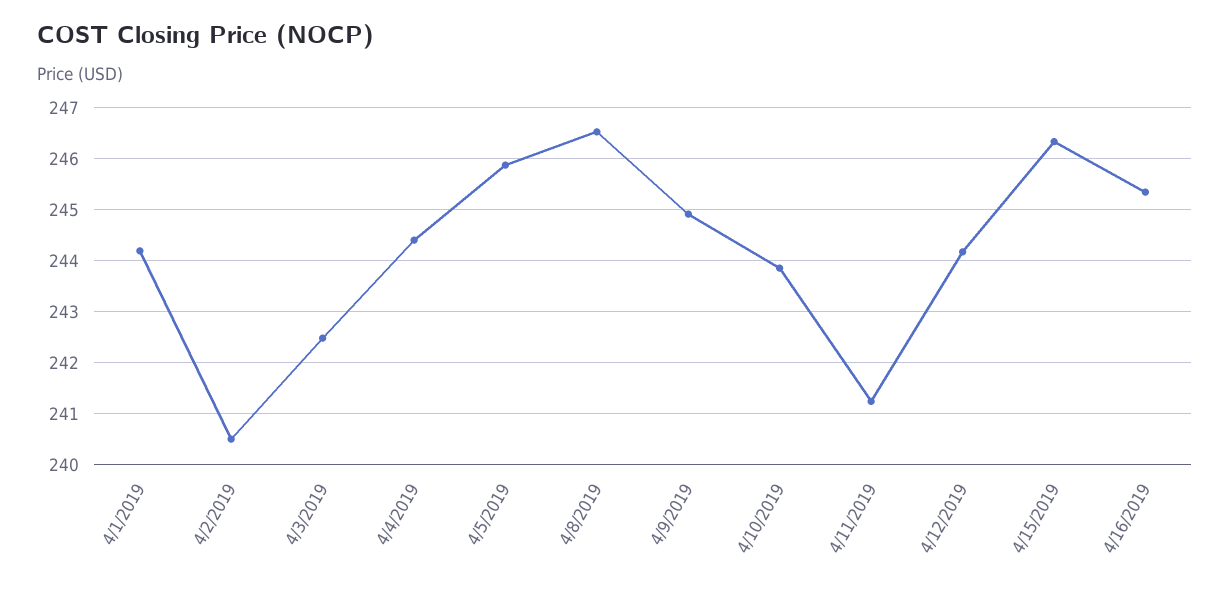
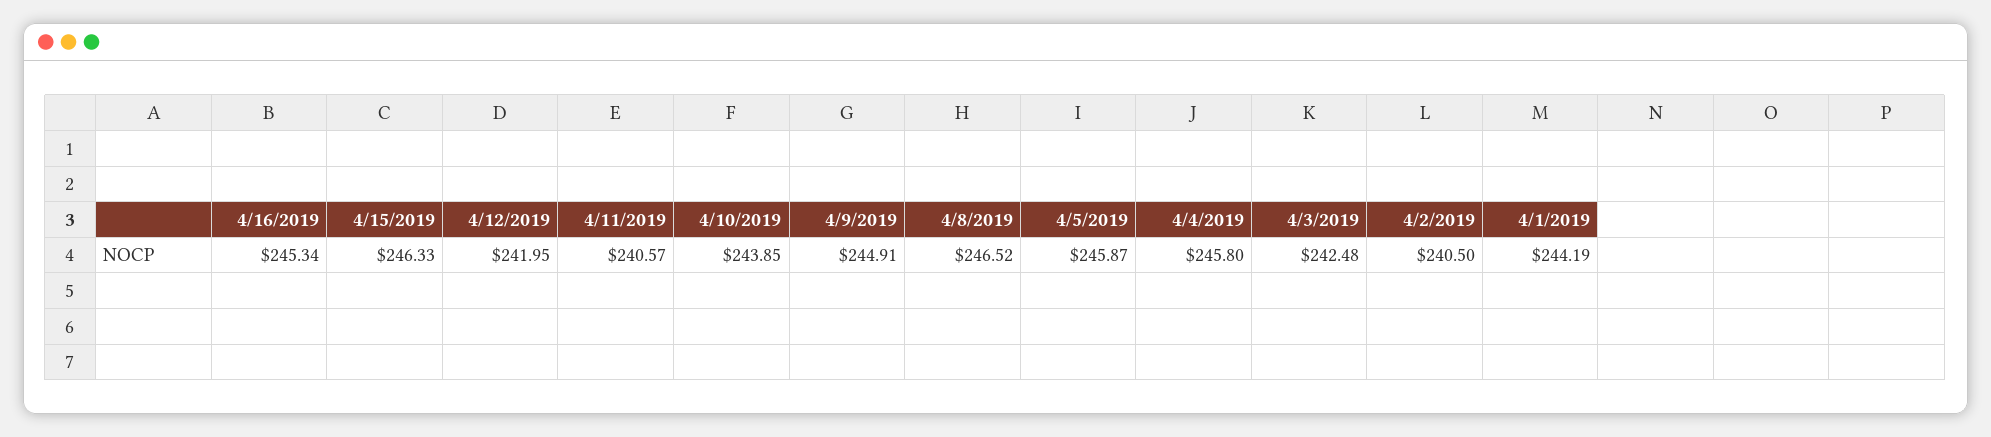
4/4/2019: 244.4 -> 245.8
4/11/2019: 241.2 -> 240.57
4/12/2019: 244.2 -> 241.95

